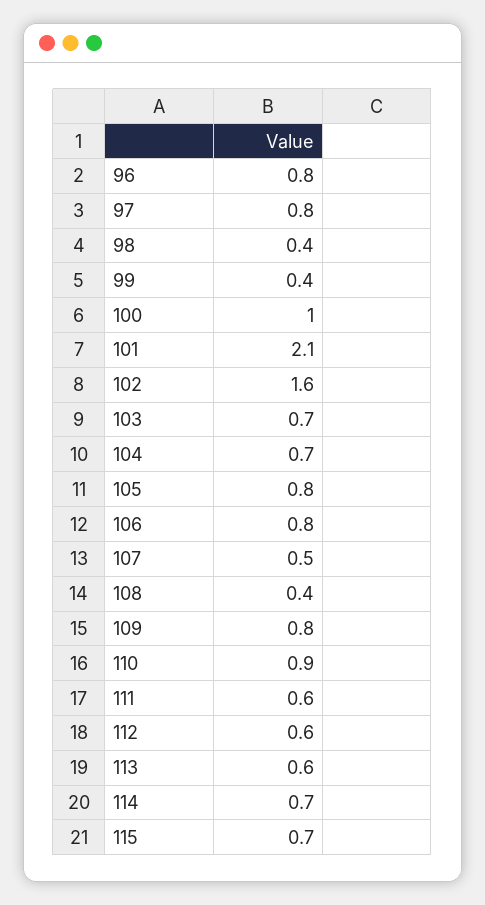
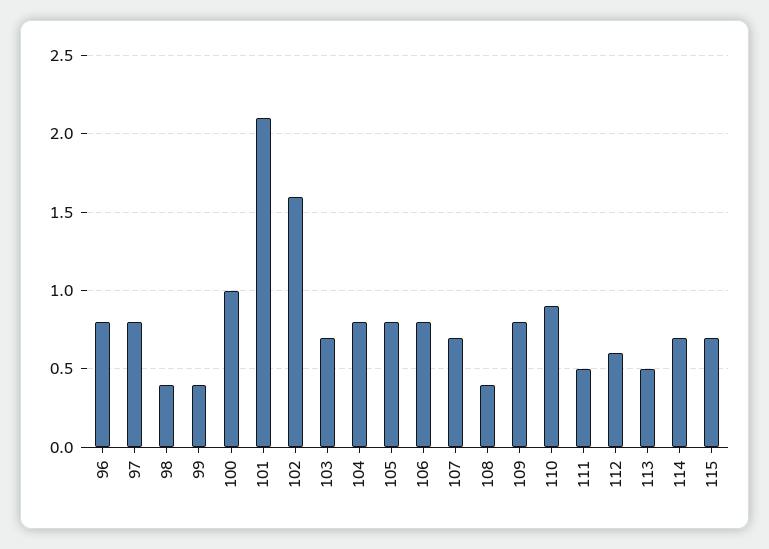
104: 0.7 -> 0.8
107: 0.5 -> 0.7
111: 0.6 -> 0.5
113: 0.6 -> 0.5

